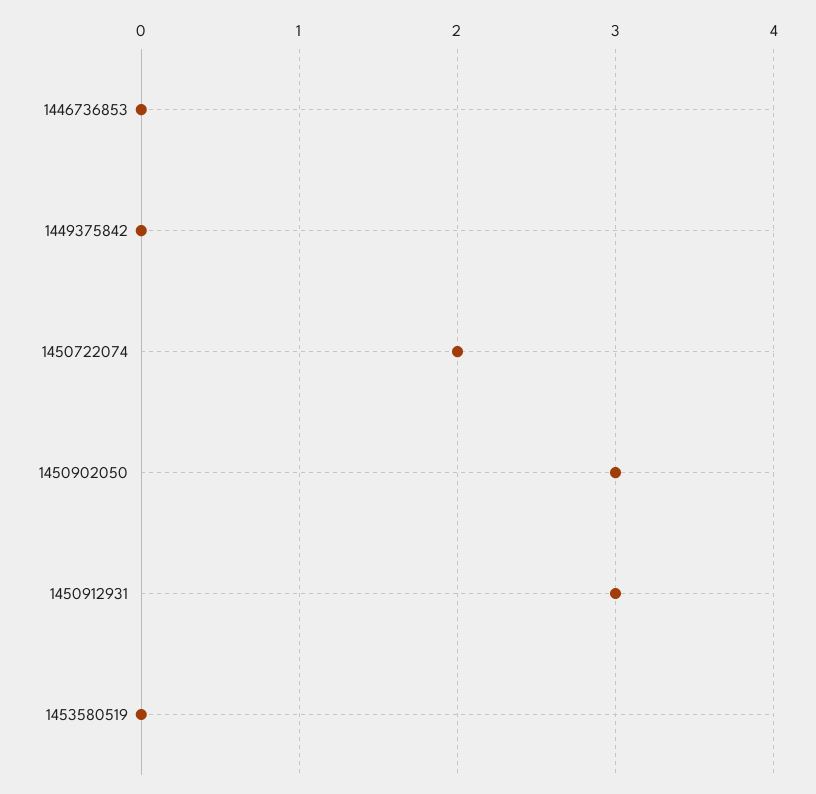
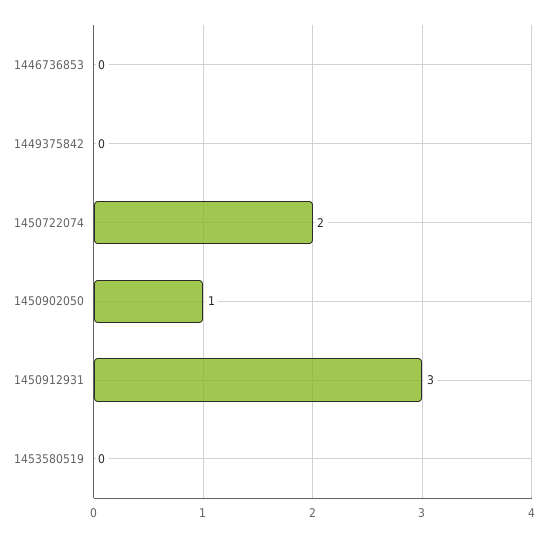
1450902050: 3 -> 1

